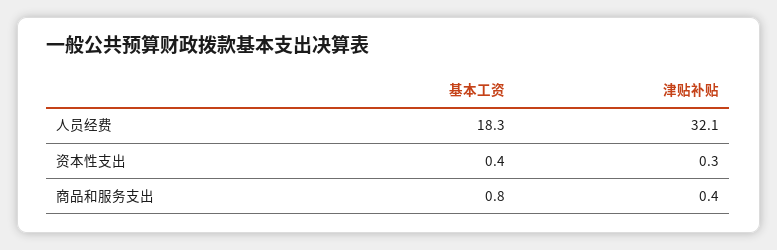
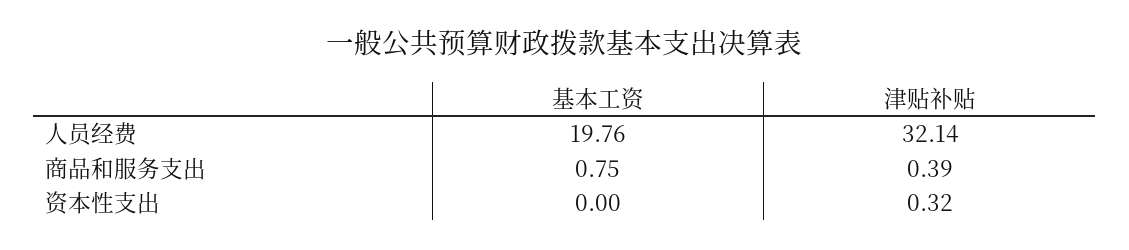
基本工资, 人员经费: 18.3 -> 19.76
基本工资, 资本性支出: 0.4 -> 0

